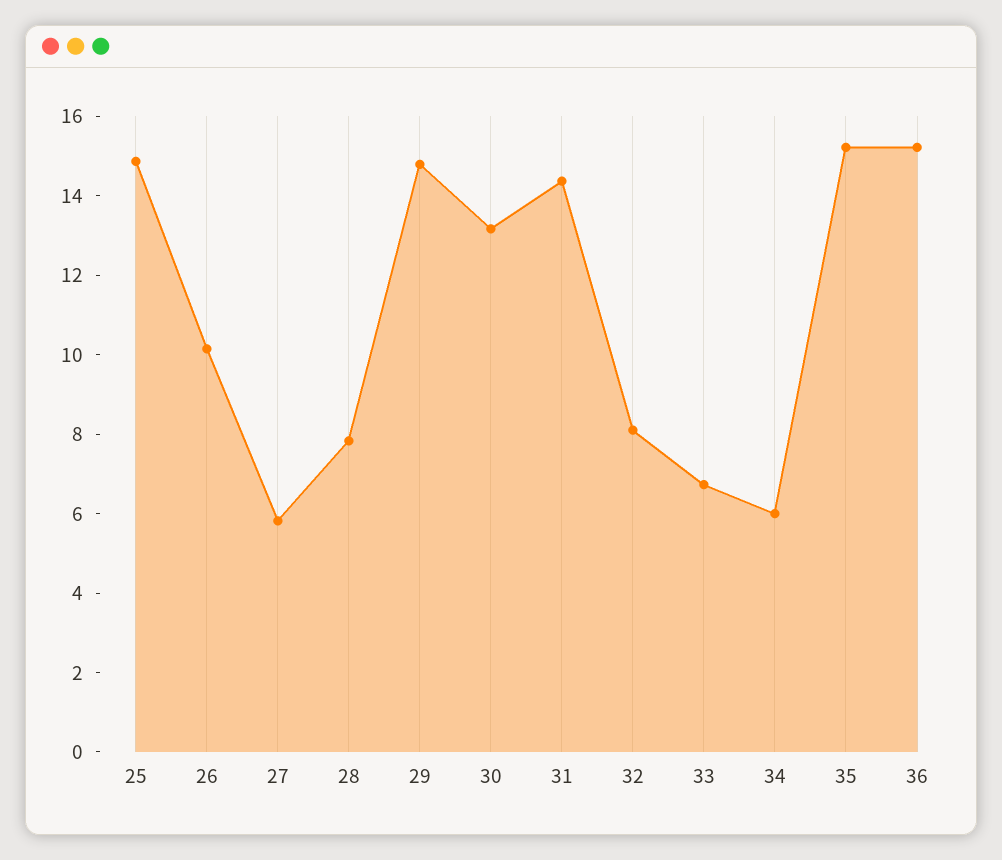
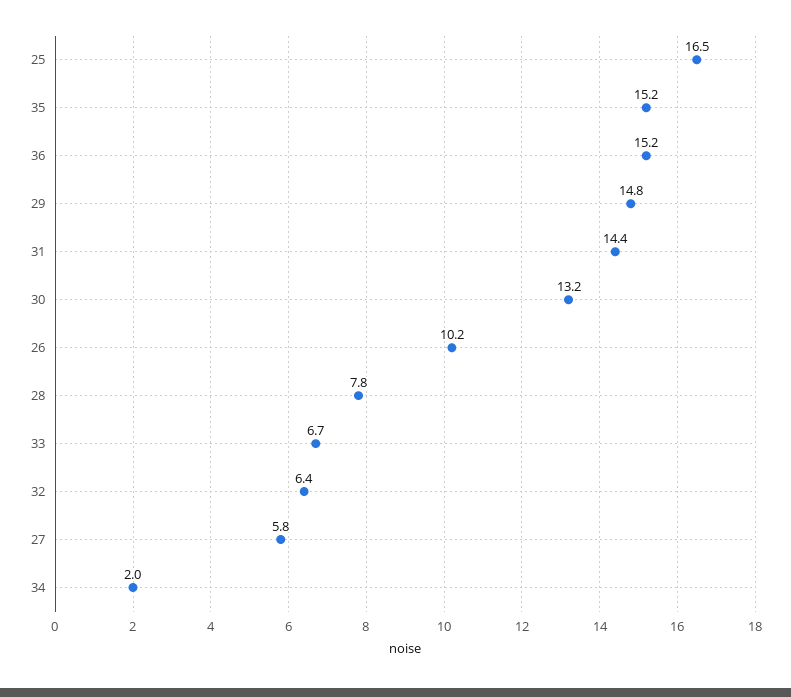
25: 15 -> 16.5
32: 8 -> 6.4
34: 6 -> 2

